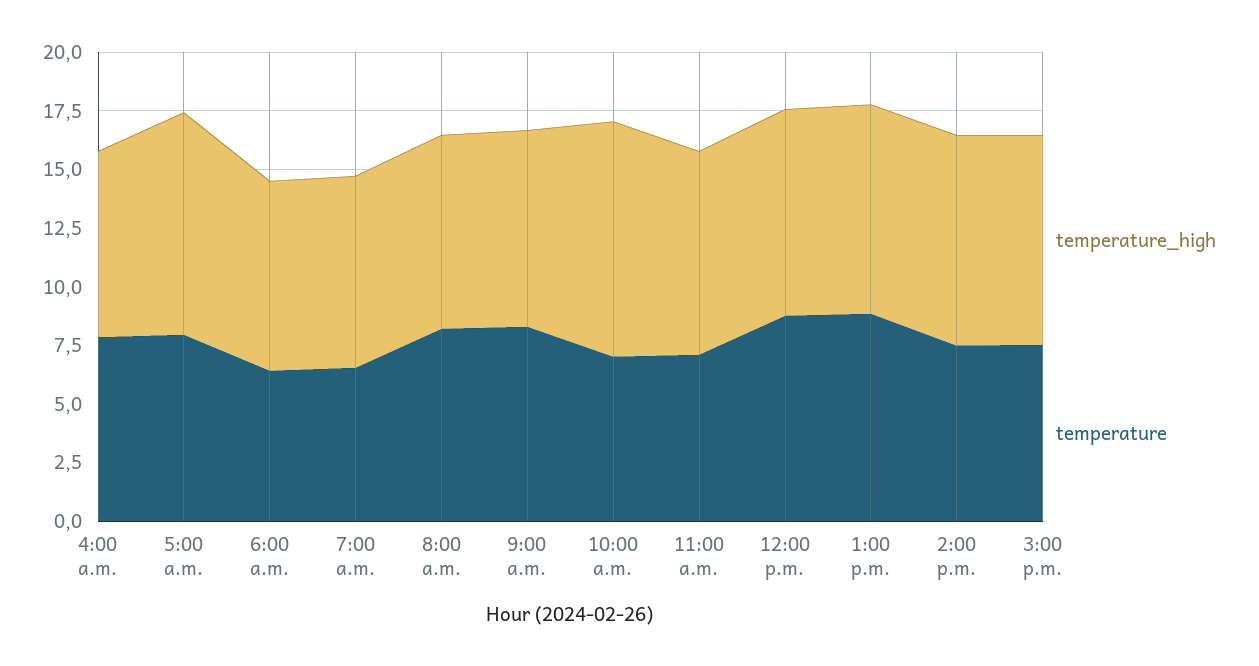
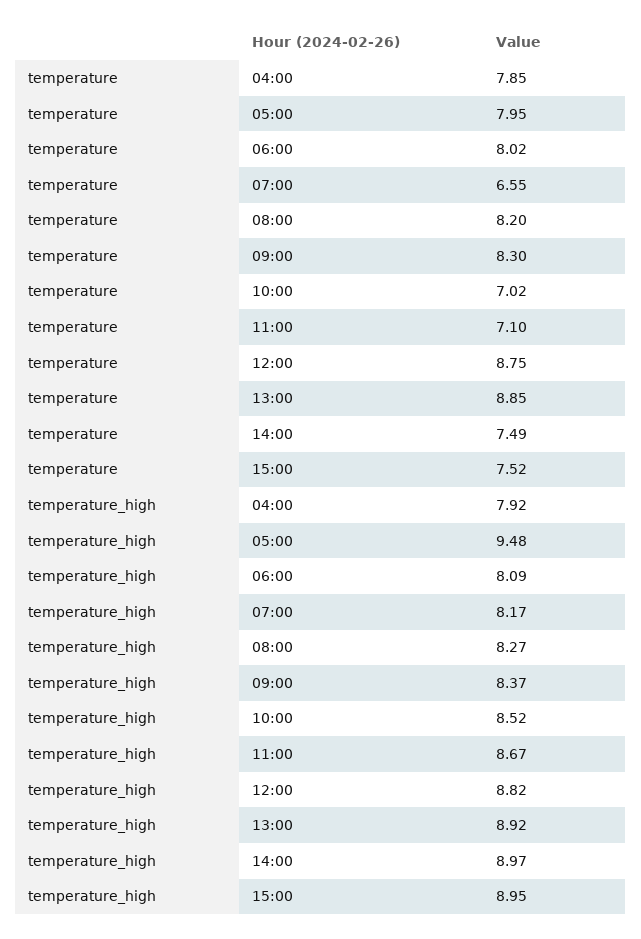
temperature, 6:00 a.m.: 6.5 -> 8.02
temperature_high, 10:00 a.m.: 10 -> 8.52

